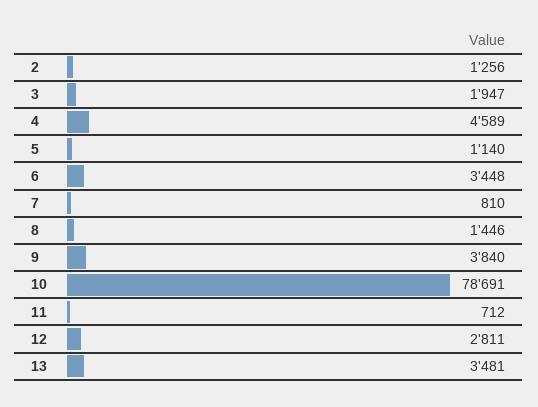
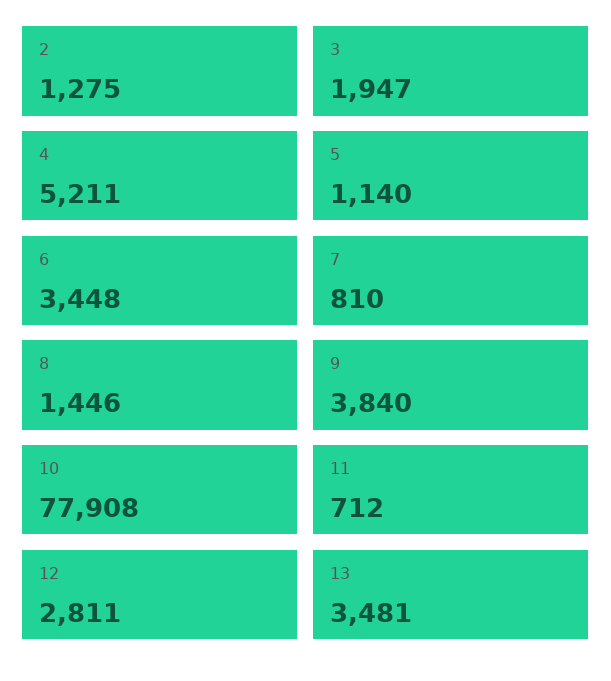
2: 1256 -> 1275
4: 4589 -> 5211
10: 78691 -> 77908

